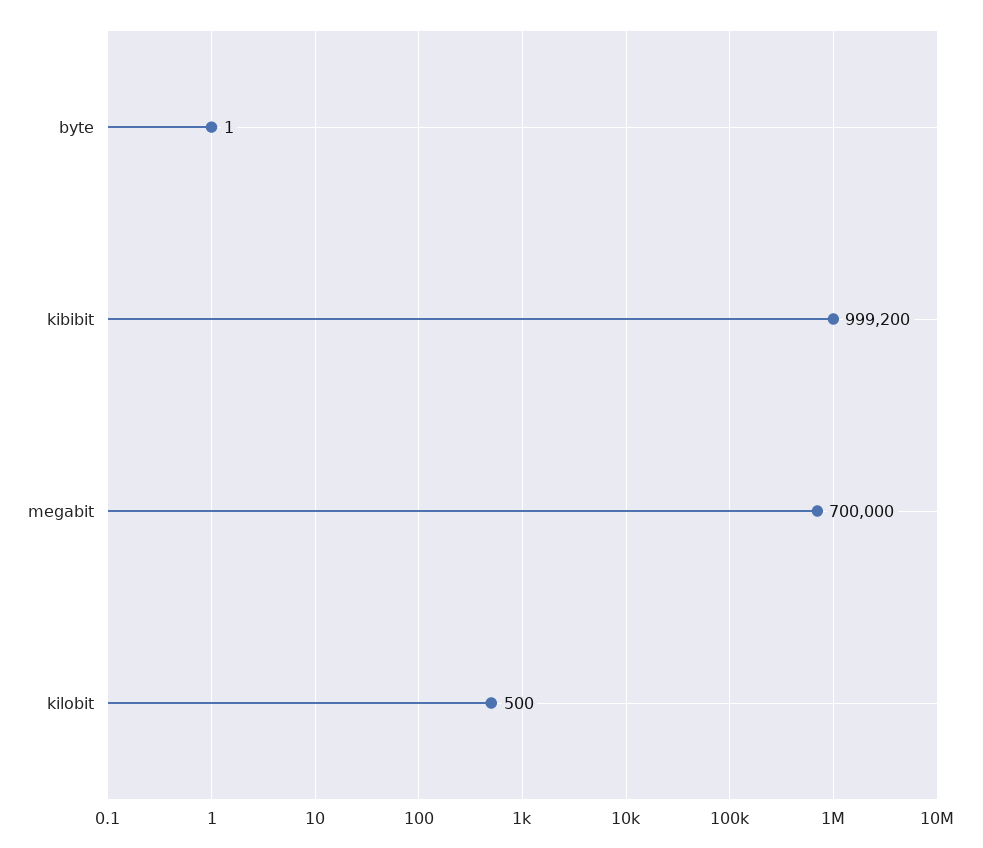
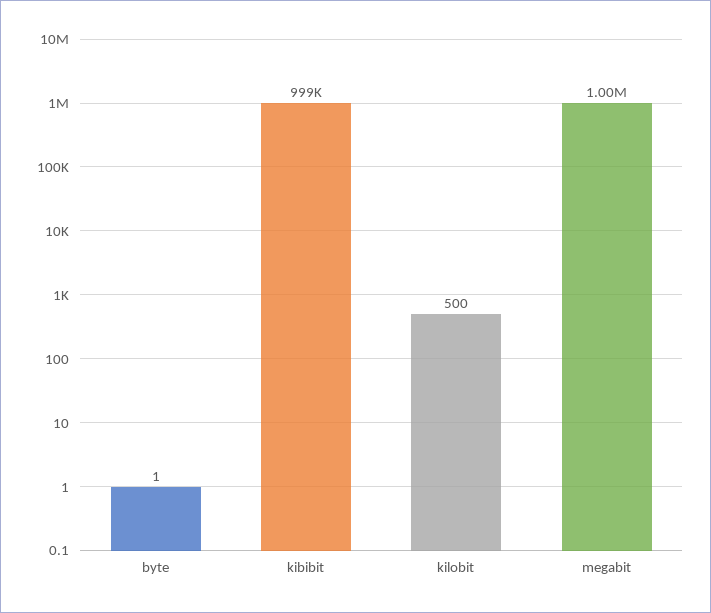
megabit: 700000 -> 1000000

